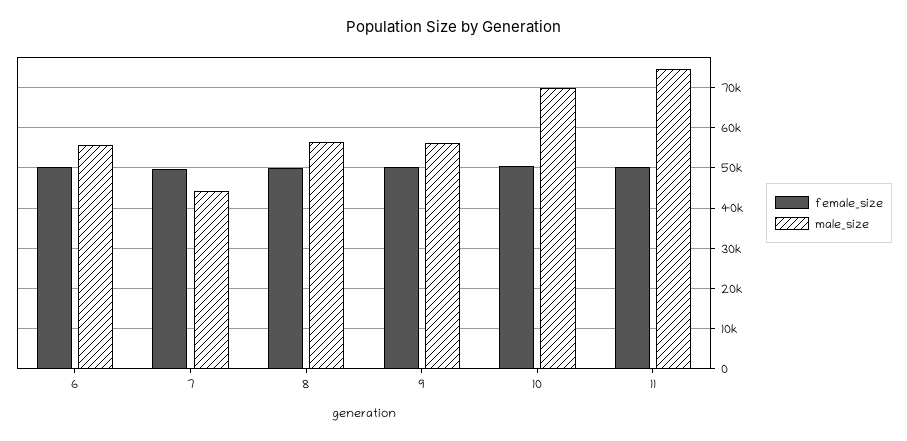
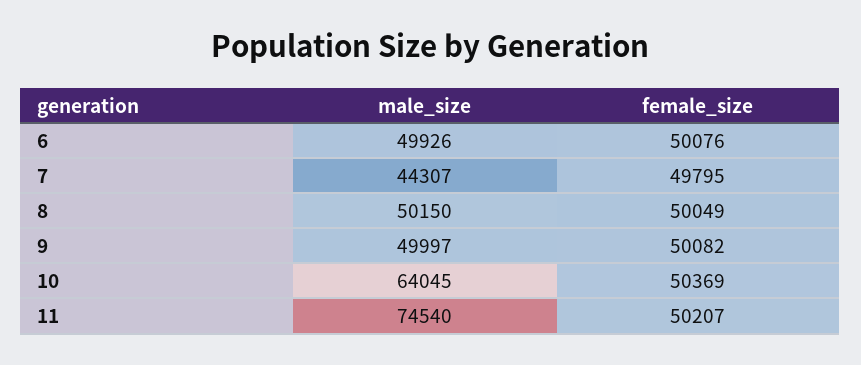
male_size, 6: 56000 -> 49926
male_size, 8: 56000 -> 50150
male_size, 9: 56000 -> 49997
male_size, 10: 70000 -> 64045

